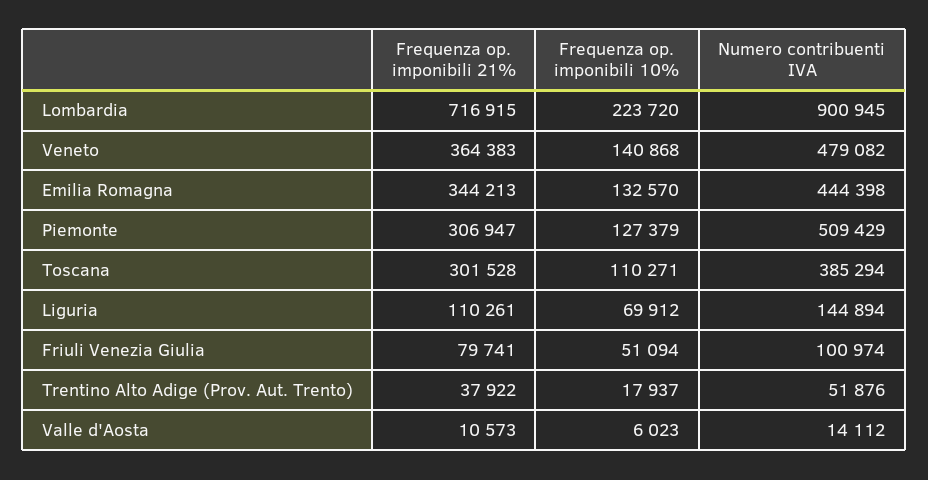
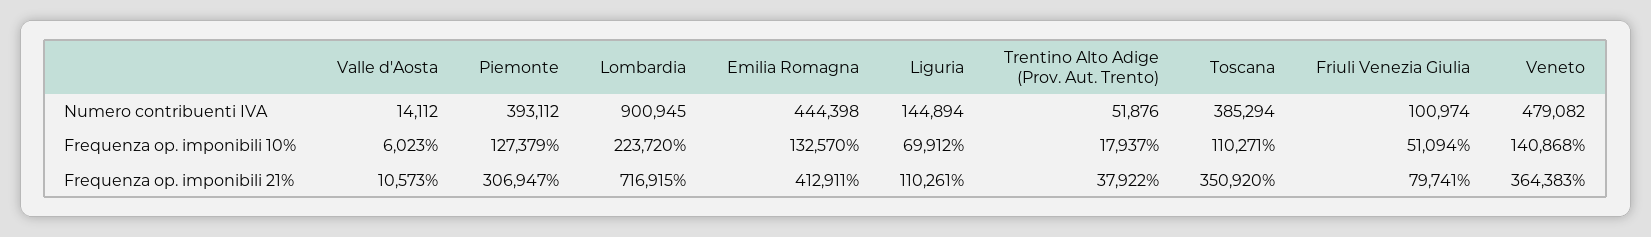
Frequenza op. imponibili 21%, Emilia Romagna: 344213 -> 412911
Numero contribuenti IVA, Piemonte: 509429 -> 393112
Frequenza op. imponibili 21%, Toscana: 301528 -> 350920

